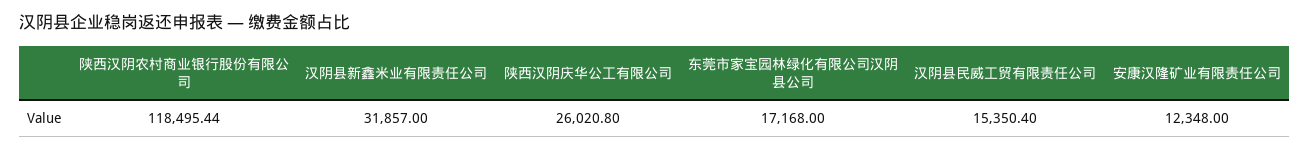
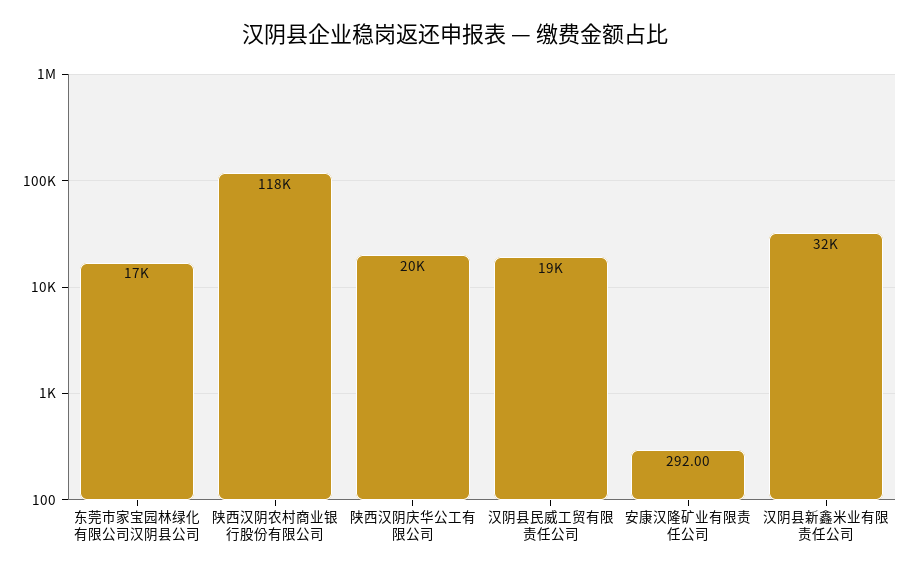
陕西汉阴庆华公工有限公司: 26020.8 -> 20000
汉阴县民威工贸有限责任公司: 15350.4 -> 19000
安康汉隆矿业有限责任公司: 12348 -> 292

